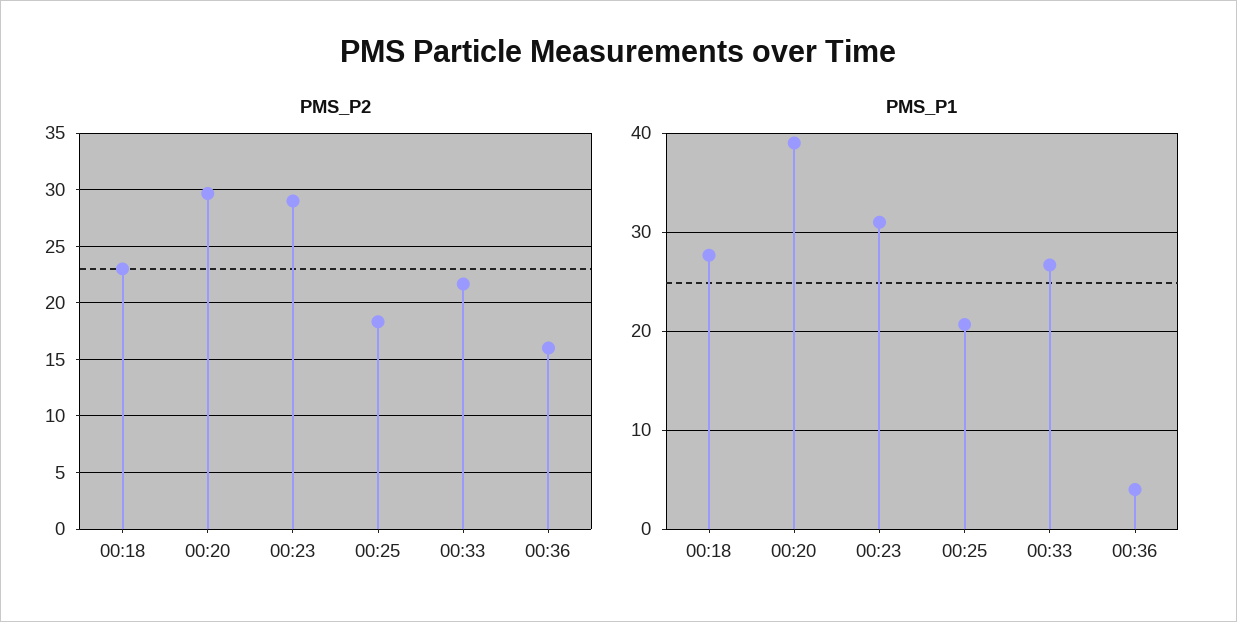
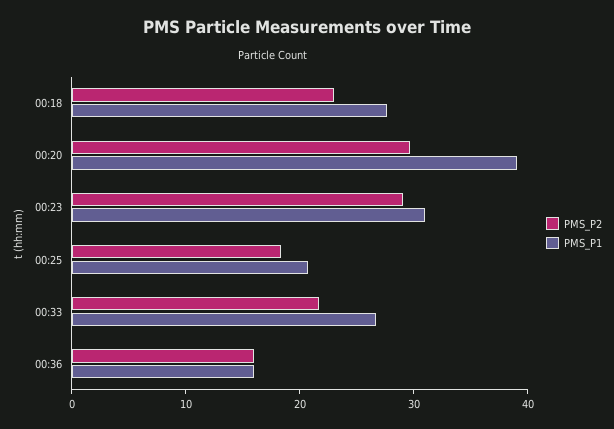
PMS_P1, 00:36: 4 -> 16

